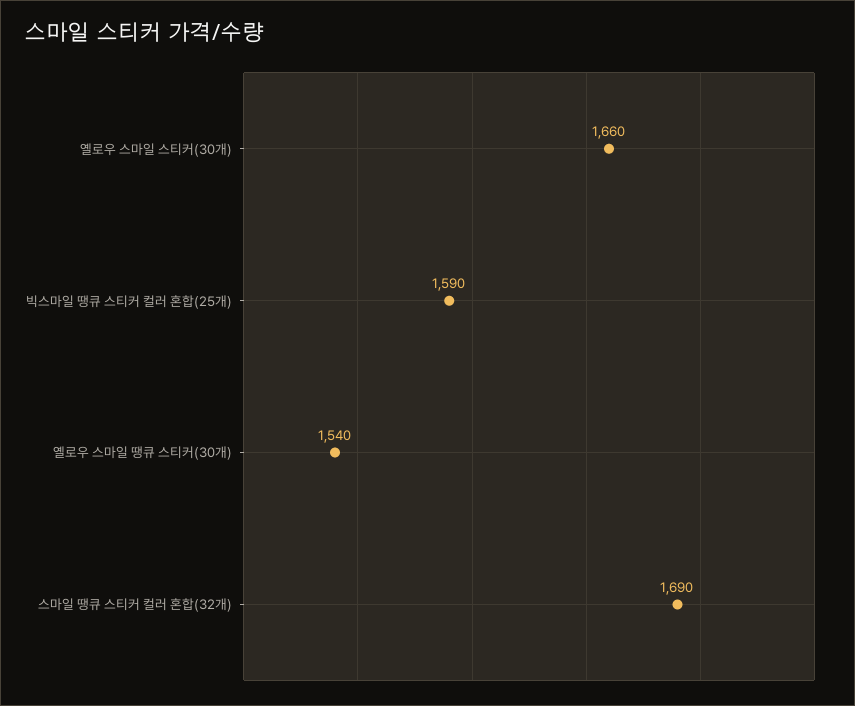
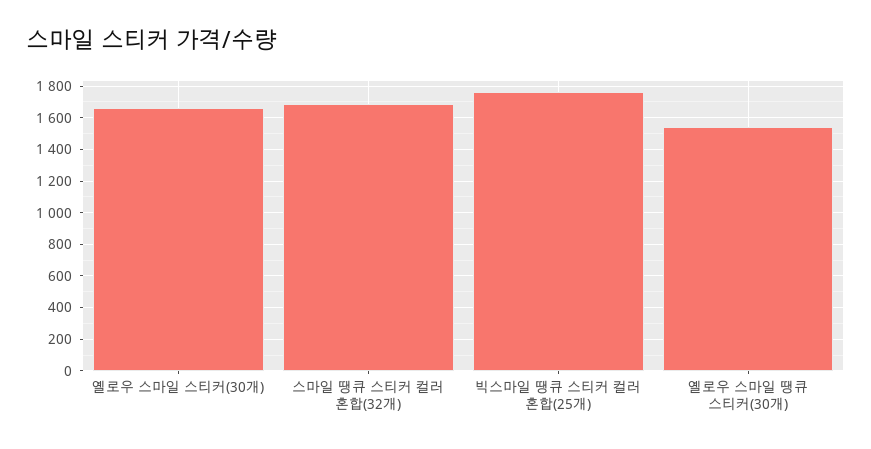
빅스마일 땡큐 스티커 컬러 혼합(25개): 1590 -> 1750

